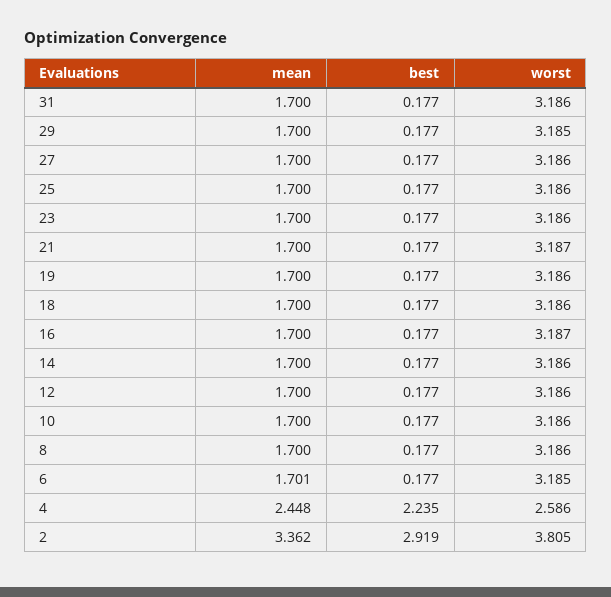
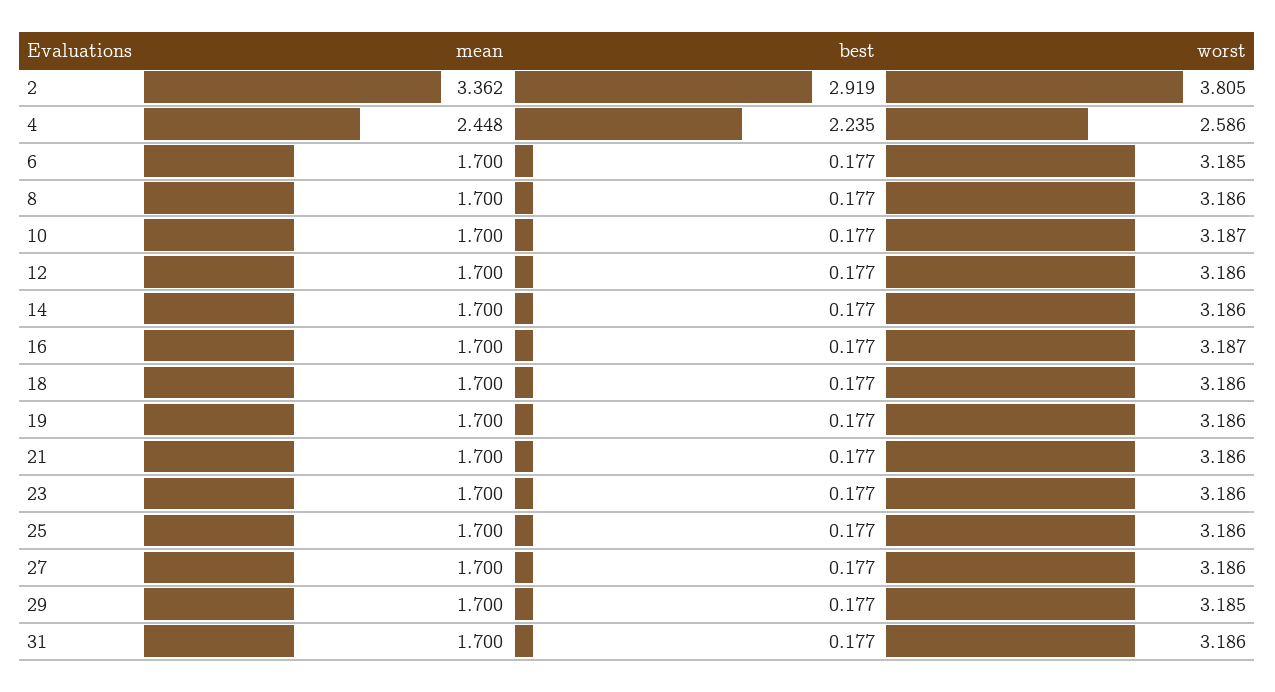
worst, 21: 3.187 -> 3.186
worst, 10: 3.186 -> 3.187
mean, 6: 1.701 -> 1.7

